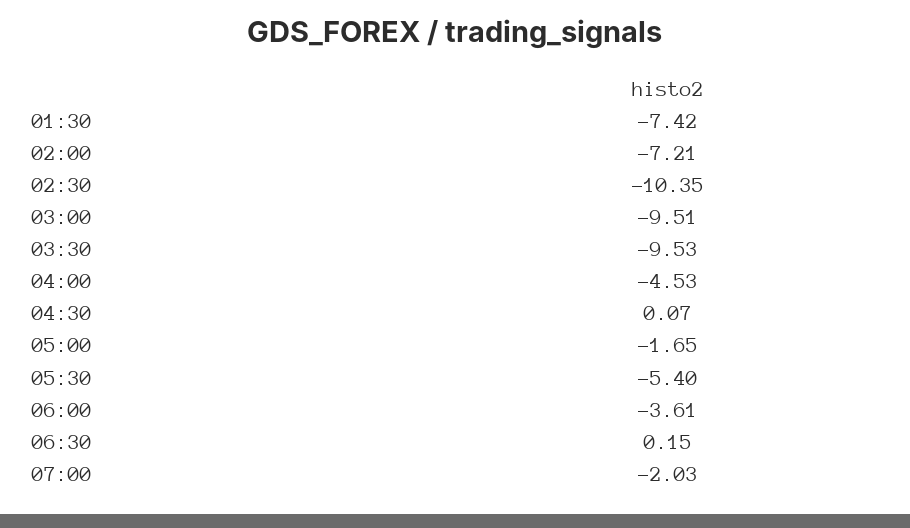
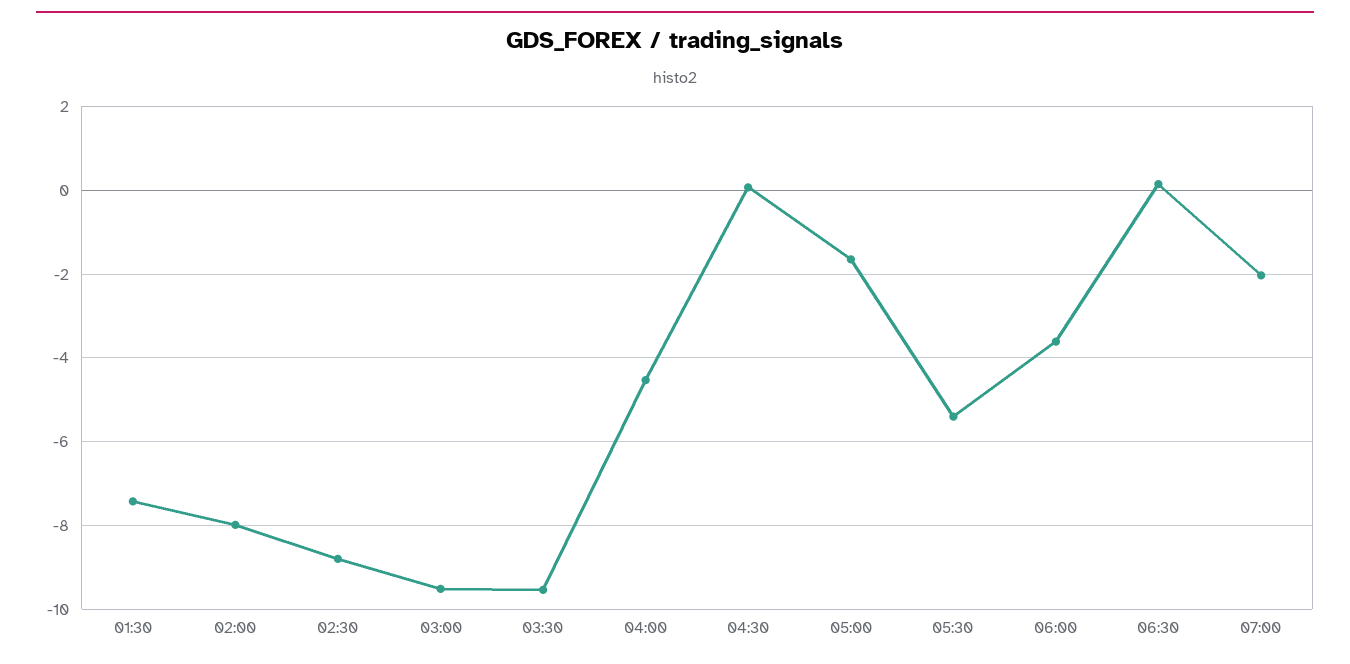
02:00: -7.21 -> -8
02:30: -10.35 -> -8.8

